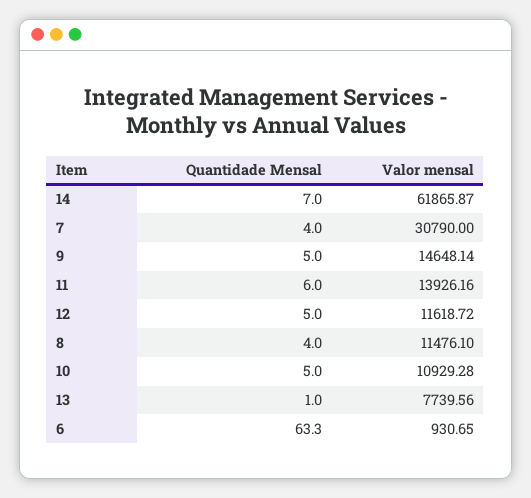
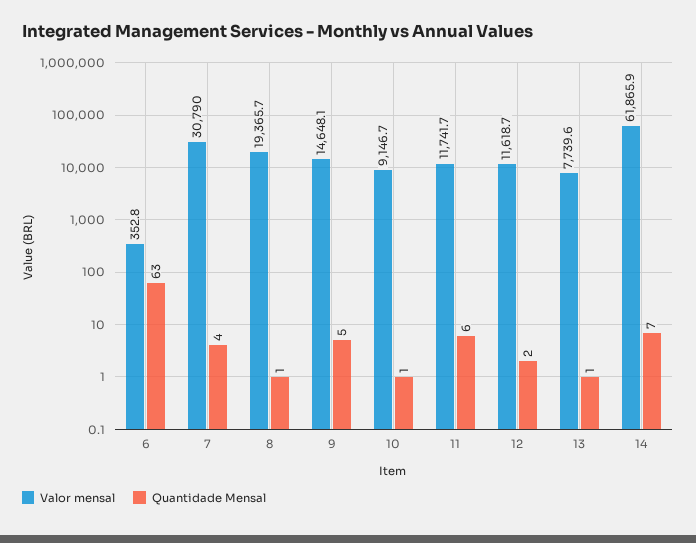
Valor mensal, 11: 13926.16 -> 11741.7
Quantidade Mensal, 12: 5 -> 2
Quantidade Mensal, 8: 4 -> 1
Valor mensal, 8: 11476.1 -> 19365.7
Quantidade Mensal, 10: 5 -> 1
Valor mensal, 10: 10929.28 -> 9146.7
Valor mensal, 6: 930.65 -> 352.8

